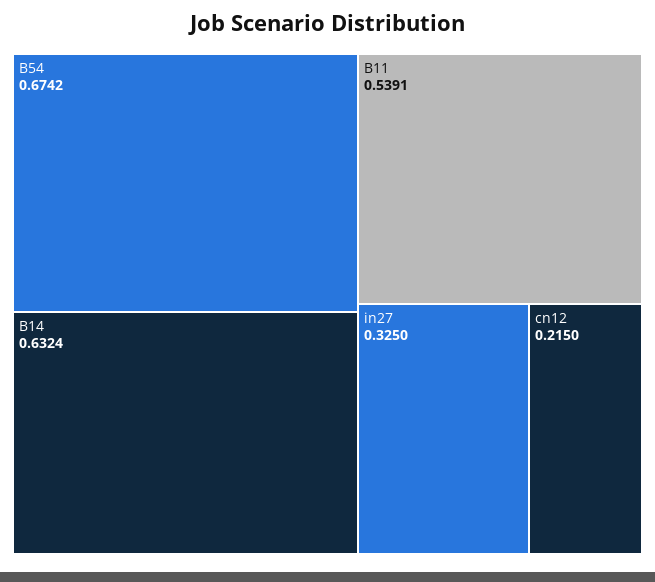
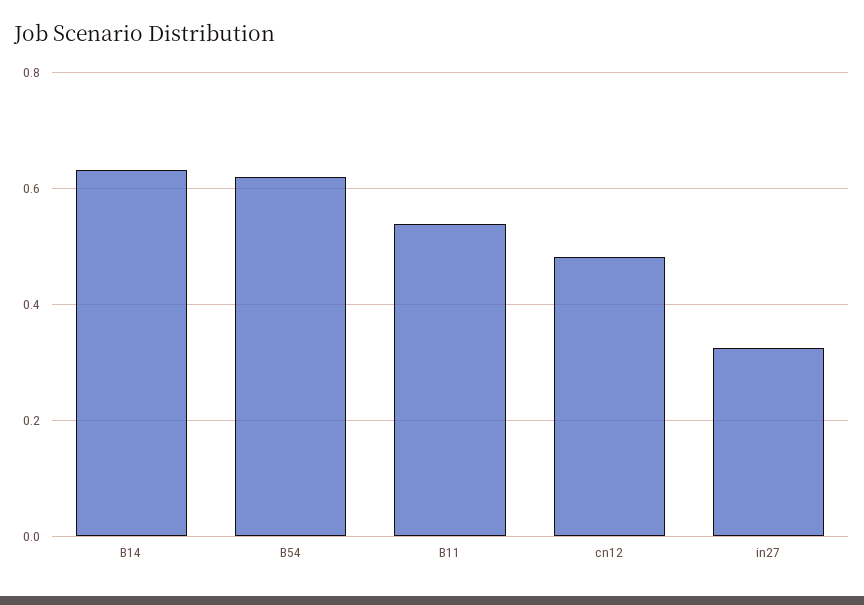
B54: 0.6742 -> 0.62
cn12: 0.215 -> 0.48

